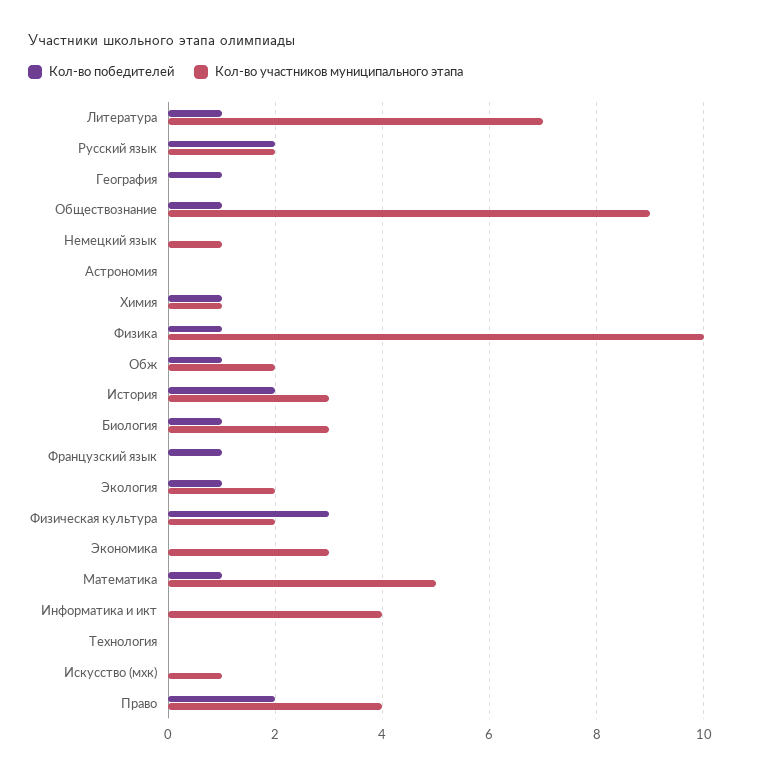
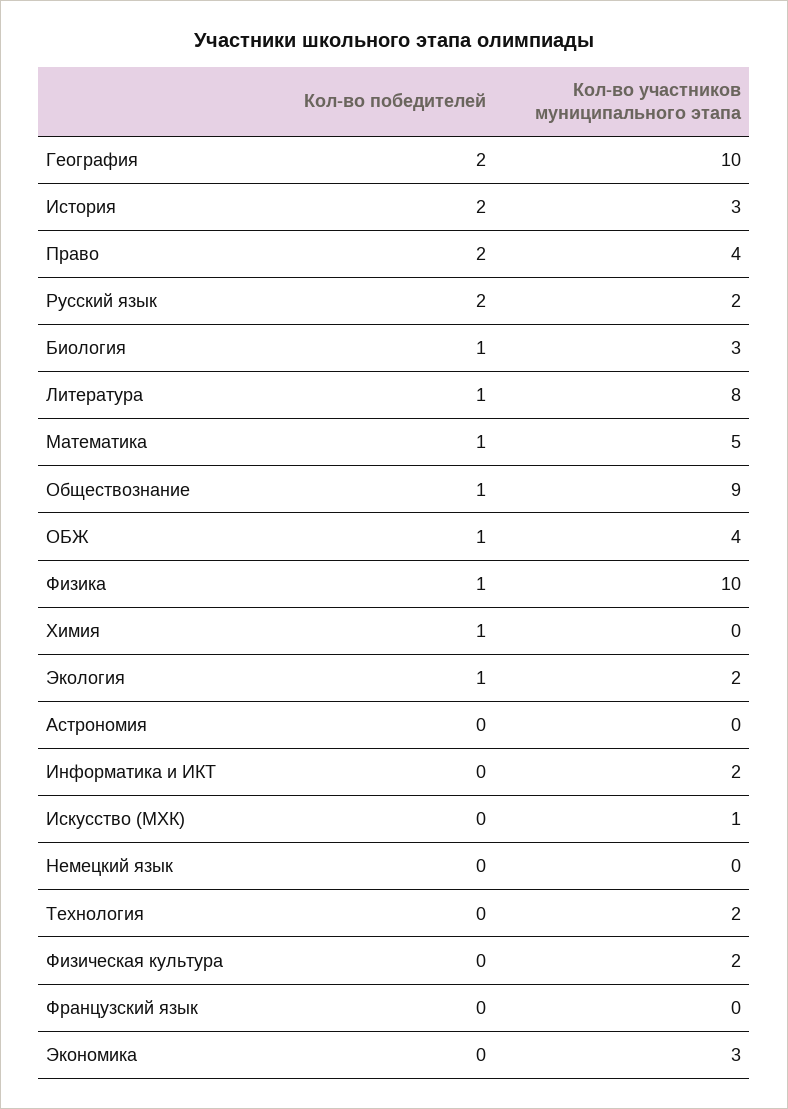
Кол-во участников муниципального этапа, Литература: 7 -> 8
Кол-во победителей, География: 1 -> 2
Кол-во участников муниципального этапа, География: 0 -> 10
Кол-во участников муниципального этапа, Немецкий язык: 1 -> 0
Кол-во участников муниципального этапа, Химия: 1 -> 0
Кол-во участников муниципального этапа, Обж: 2 -> 4
Кол-во победителей, Французский язык: 1 -> 0
Кол-во победителей, Физическая культура: 3 -> 0
Кол-во участников муниципального этапа, Информатика и икт: 4 -> 2
Кол-во участников муниципального этапа, Технология: 0 -> 2

